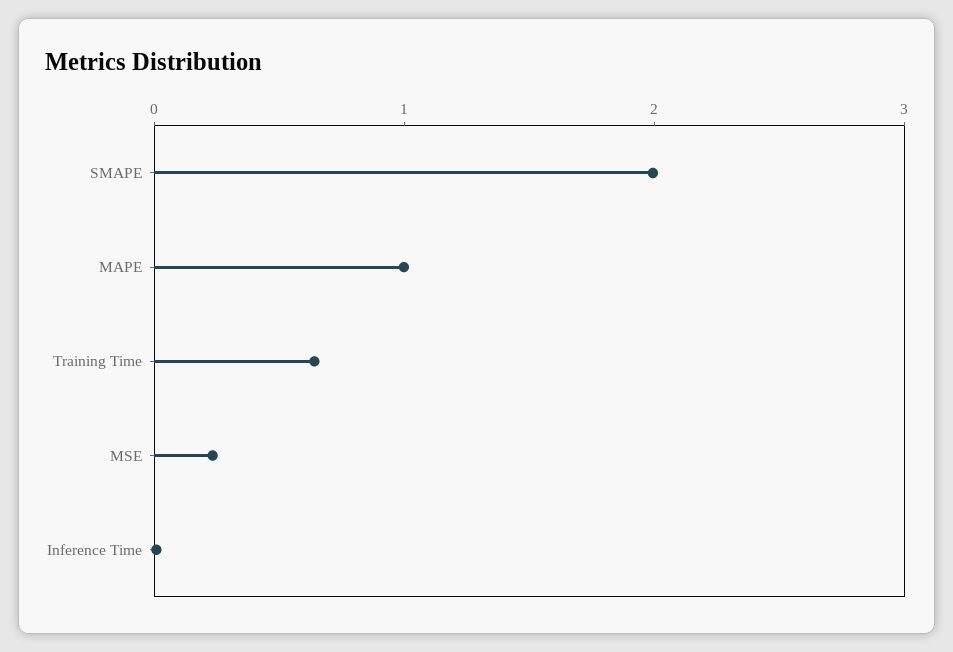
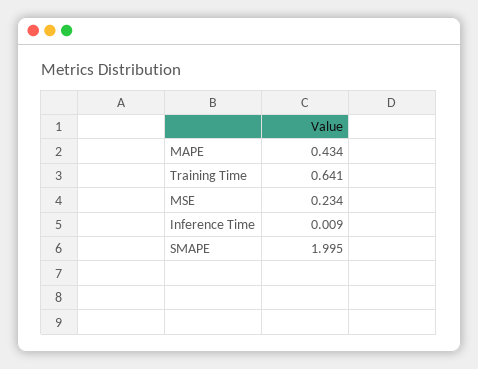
MAPE: 1 -> 0.434

